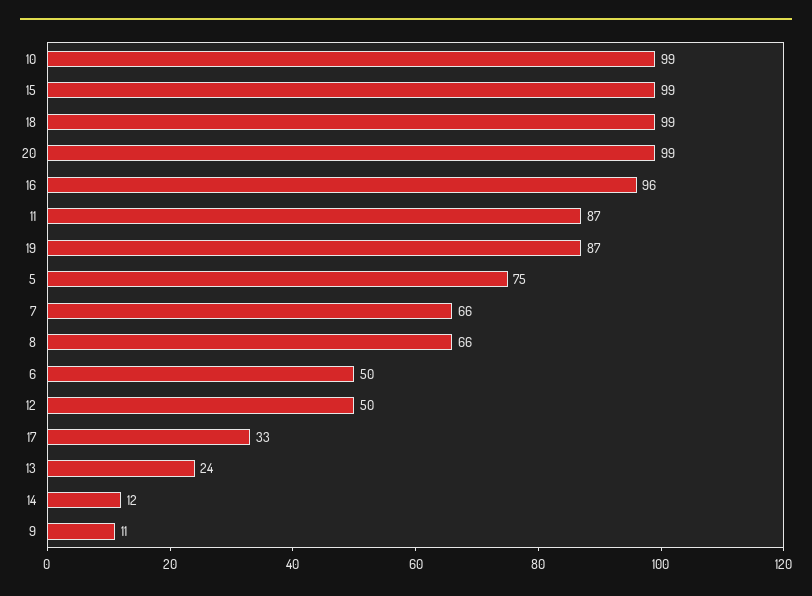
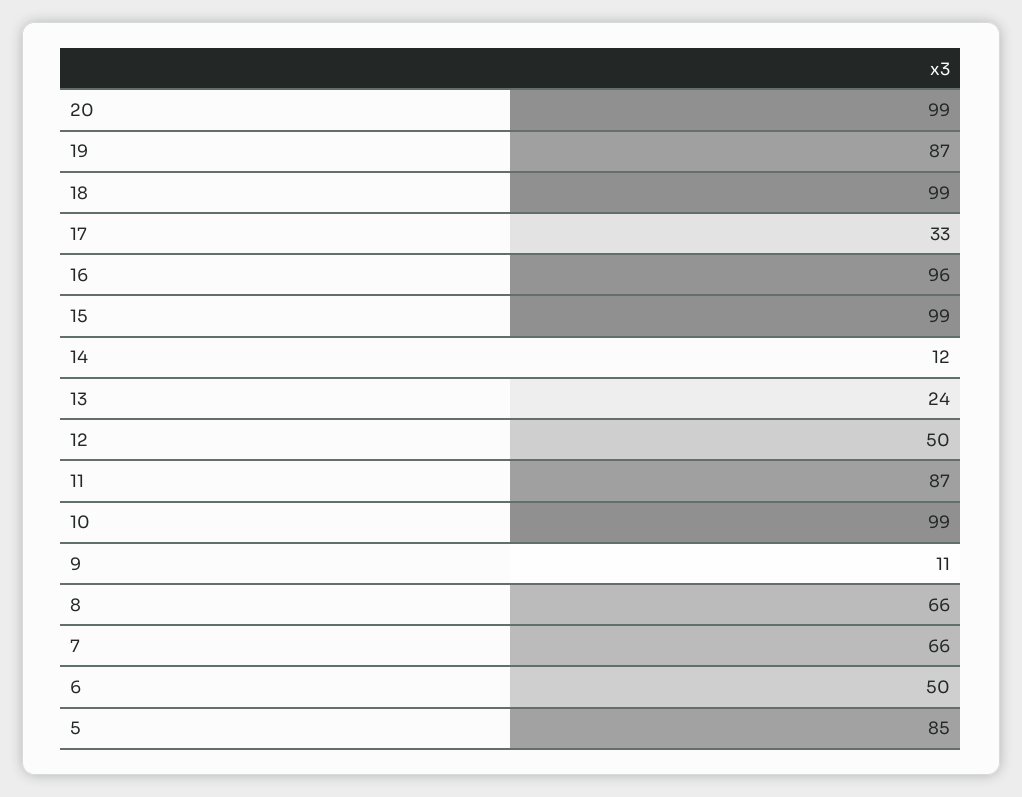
5: 75 -> 85

